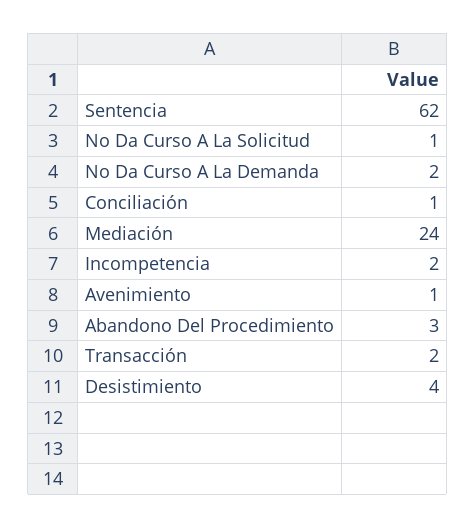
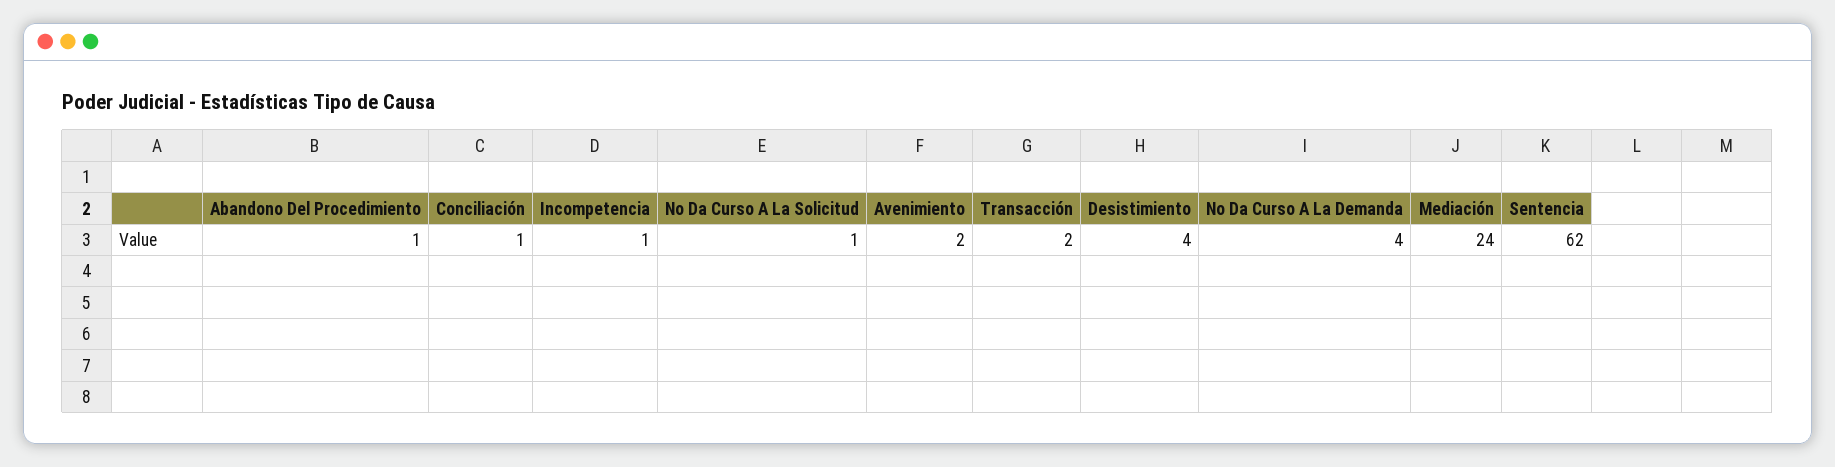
No Da Curso A La Demanda: 2 -> 4
Incompetencia: 2 -> 1
Avenimiento: 1 -> 2
Abandono Del Procedimiento: 3 -> 1

